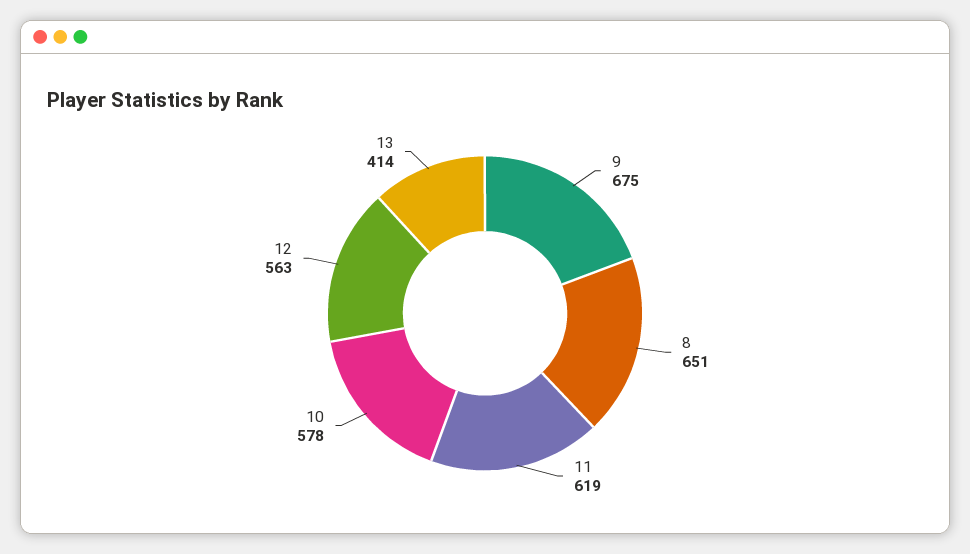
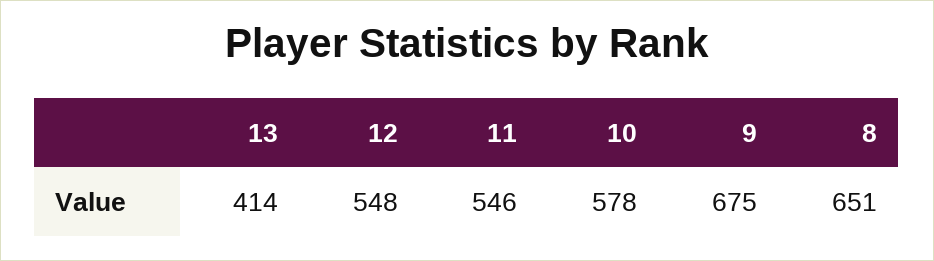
11: 619 -> 546
12: 563 -> 548

